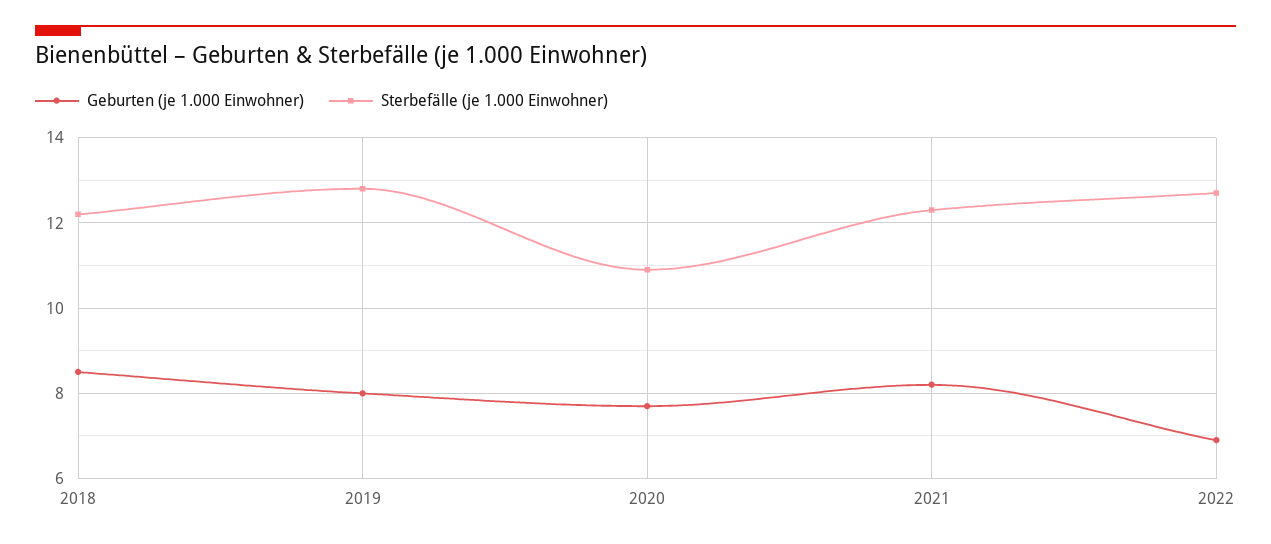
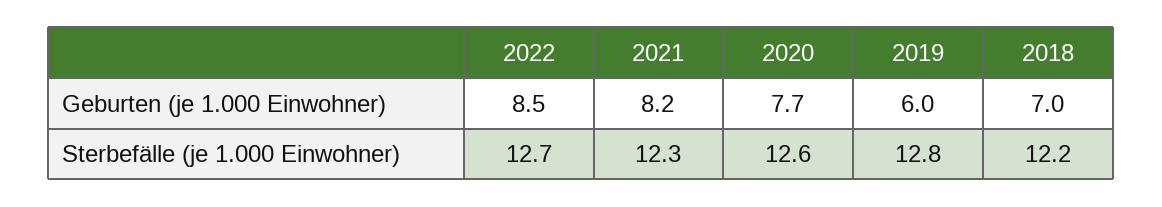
Geburten (je 1.000 Einwohner), 2018: 8.5 -> 7
Geburten (je 1.000 Einwohner), 2019: 8 -> 6
Sterbefälle (je 1.000 Einwohner), 2020: 11 -> 12.6
Geburten (je 1.000 Einwohner), 2022: 7 -> 8.5

